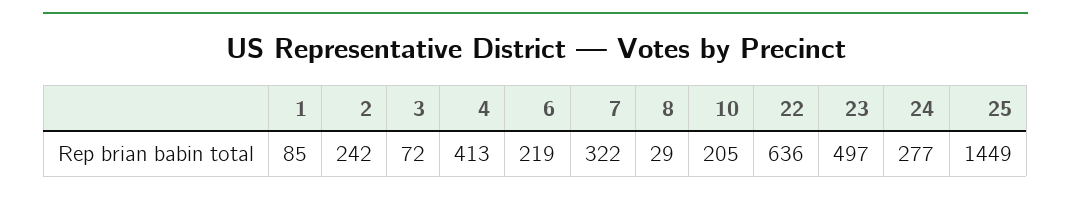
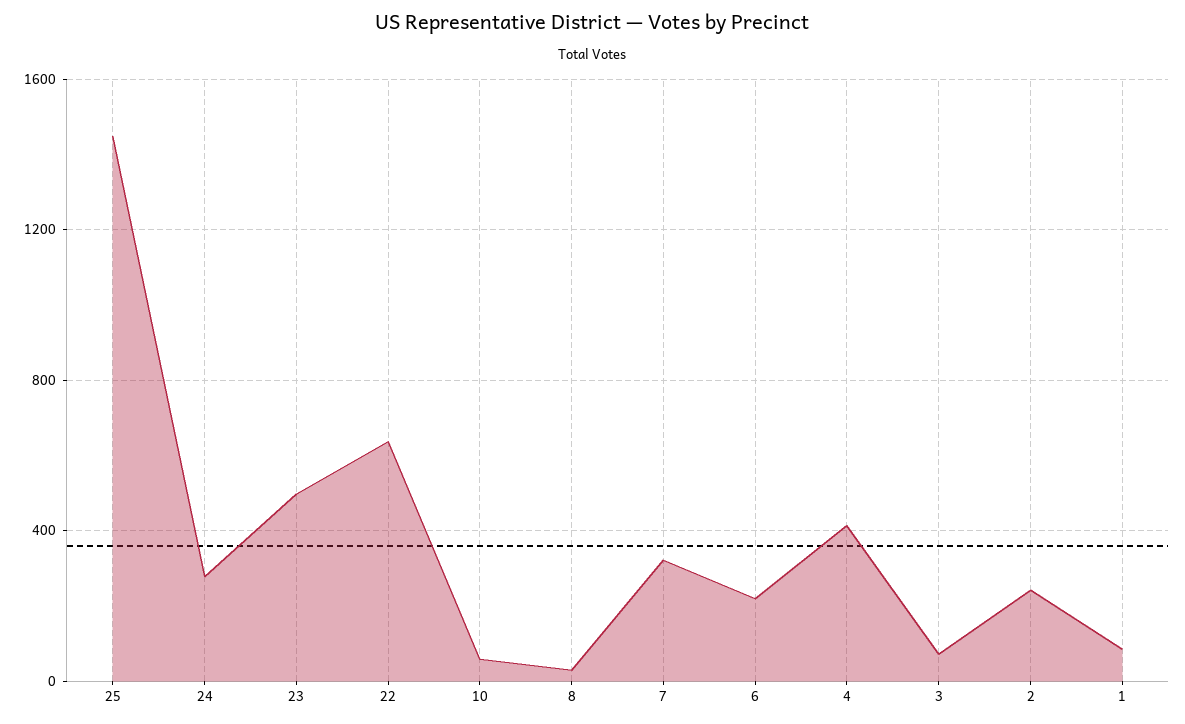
10: 205 -> 50

